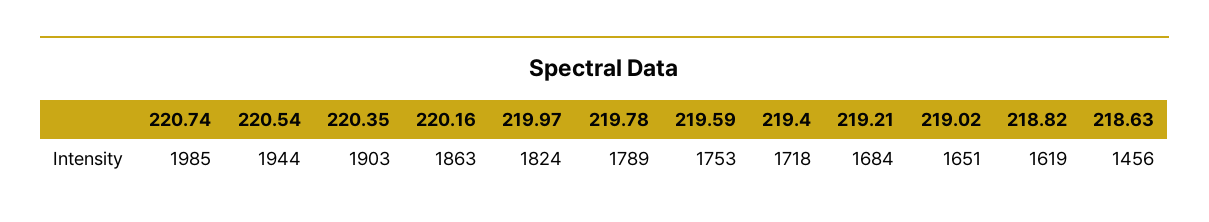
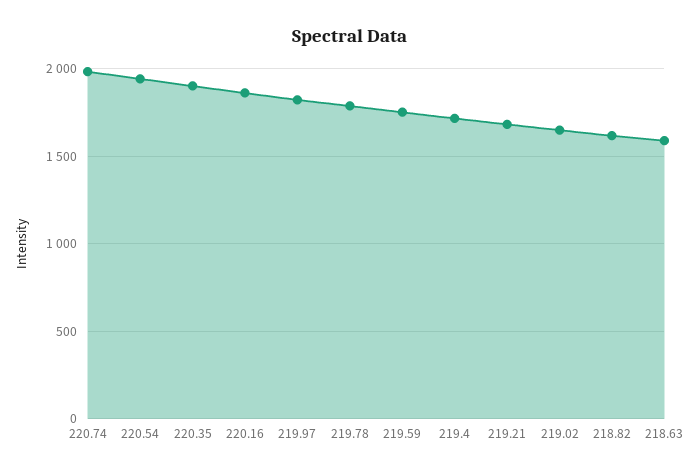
218.63: 1456 -> 1600

